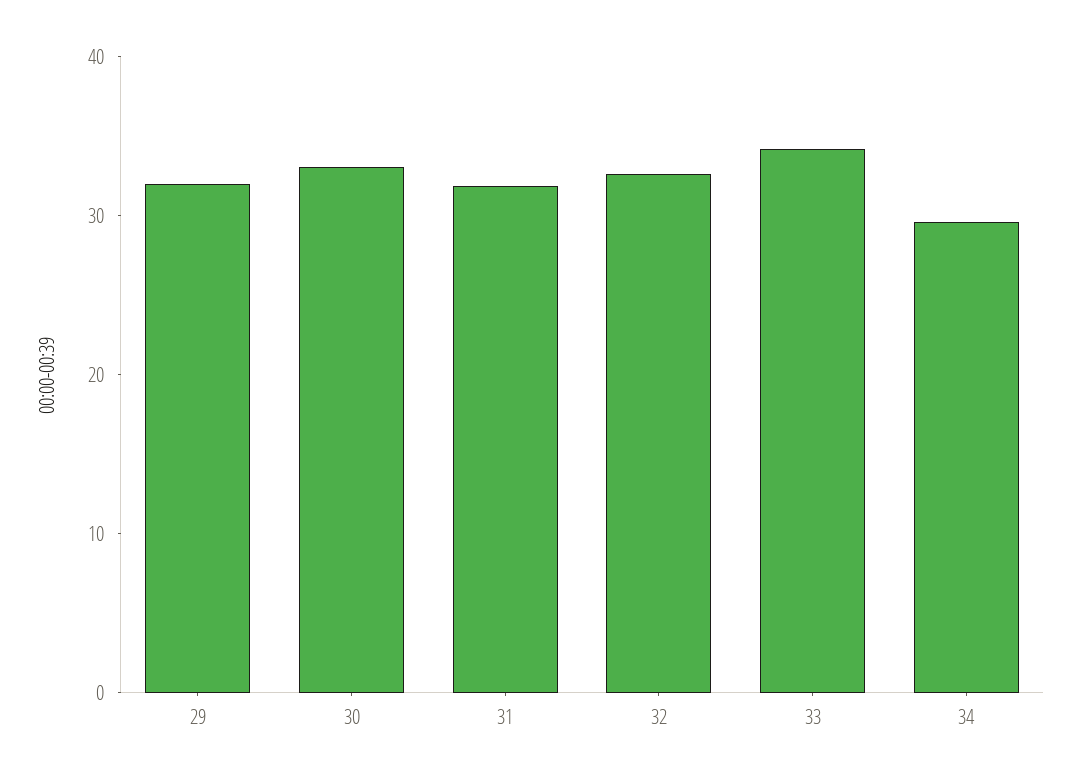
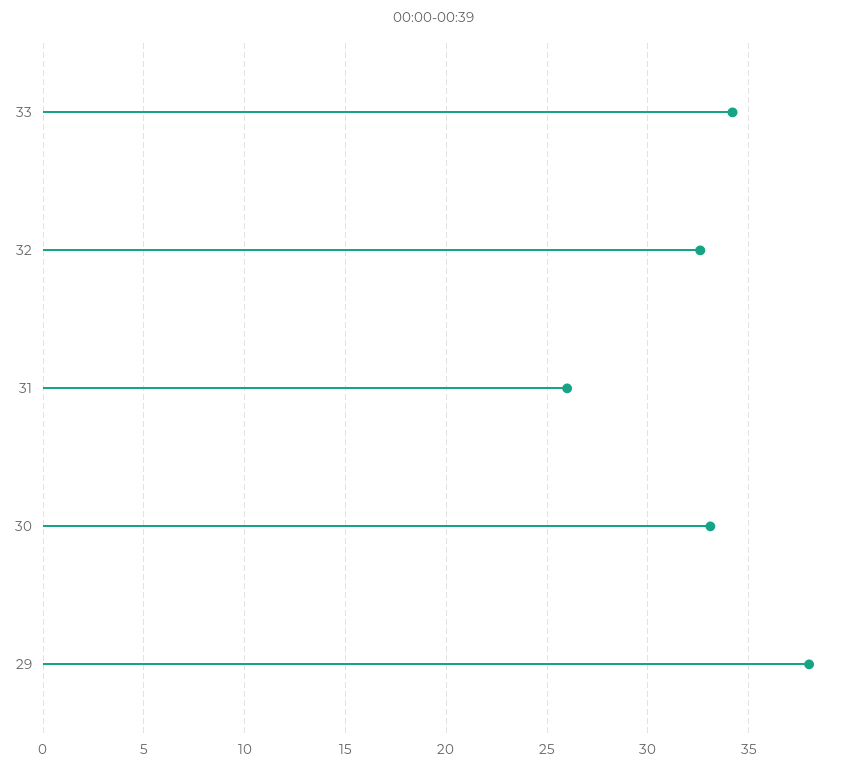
29: 32 -> 38
31: 32 -> 26
34: 30 -> none

